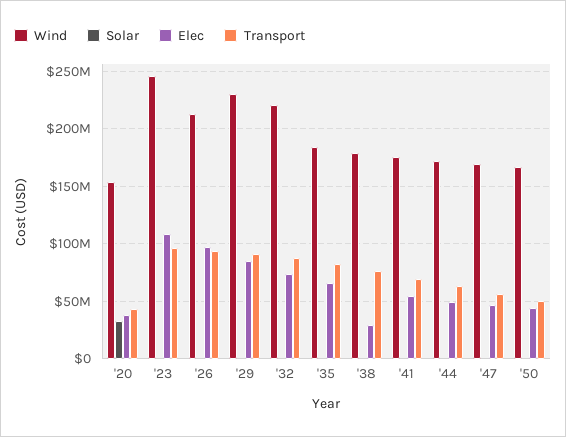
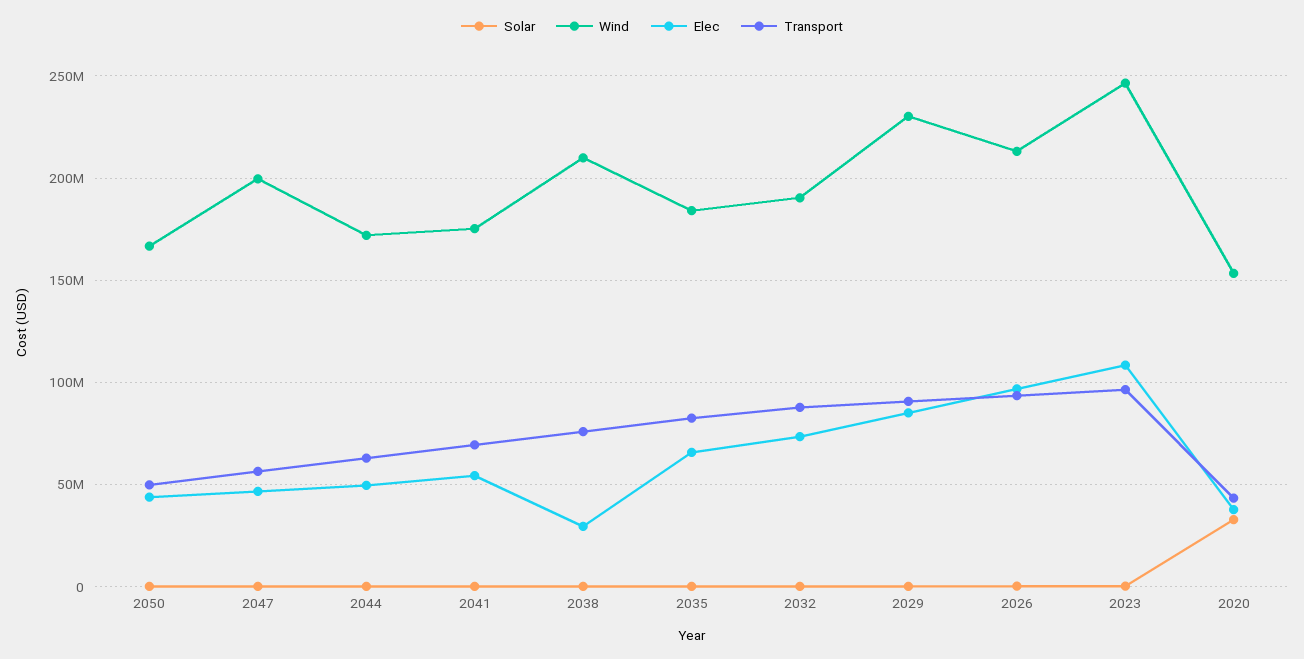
Wind, '32: 220000000 -> 190000000
Wind, '38: 180000000 -> 210000000
Wind, '47: 170000000 -> 200000000

